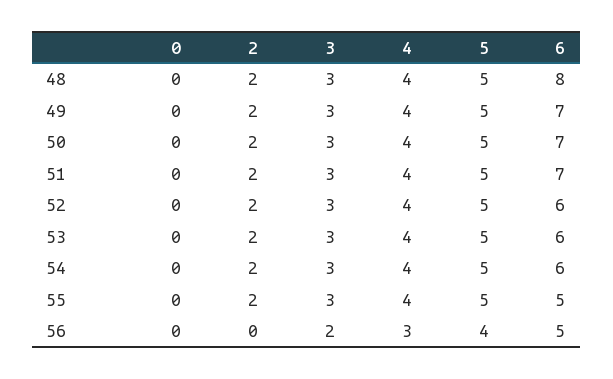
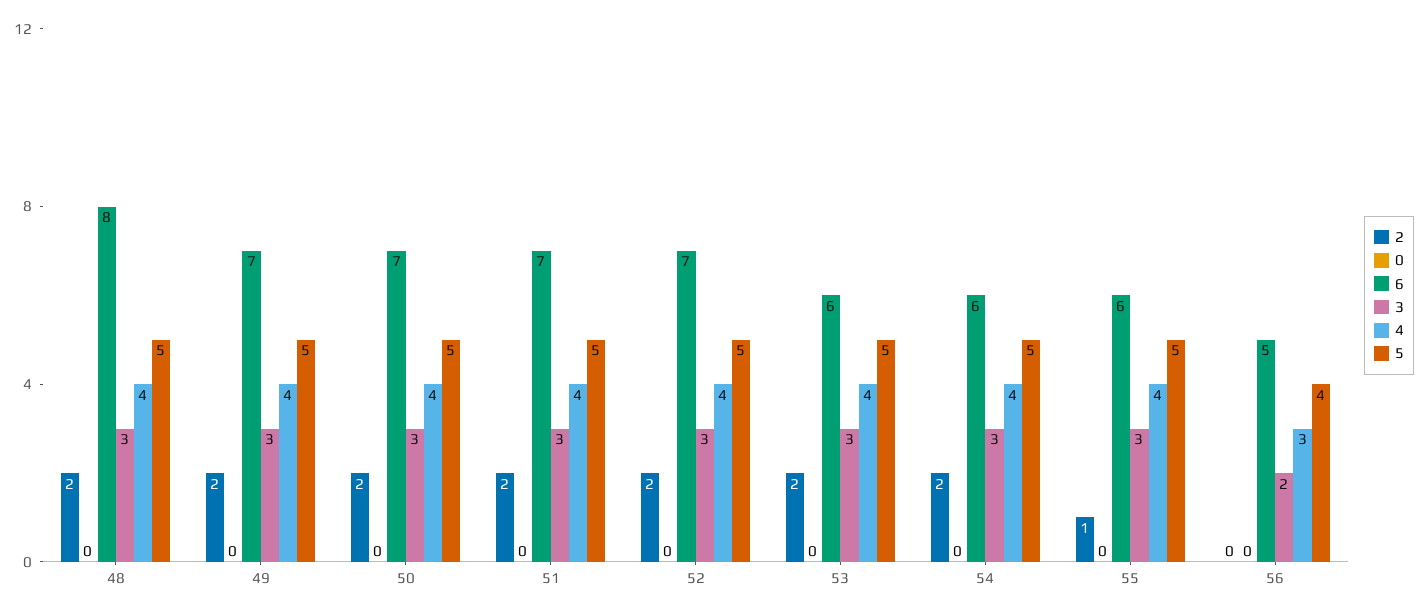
6, 52: 6 -> 7
2, 55: 2 -> 1
6, 55: 5 -> 6

